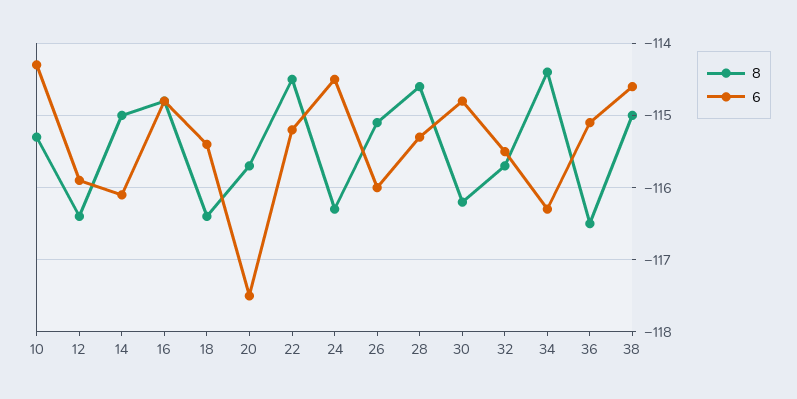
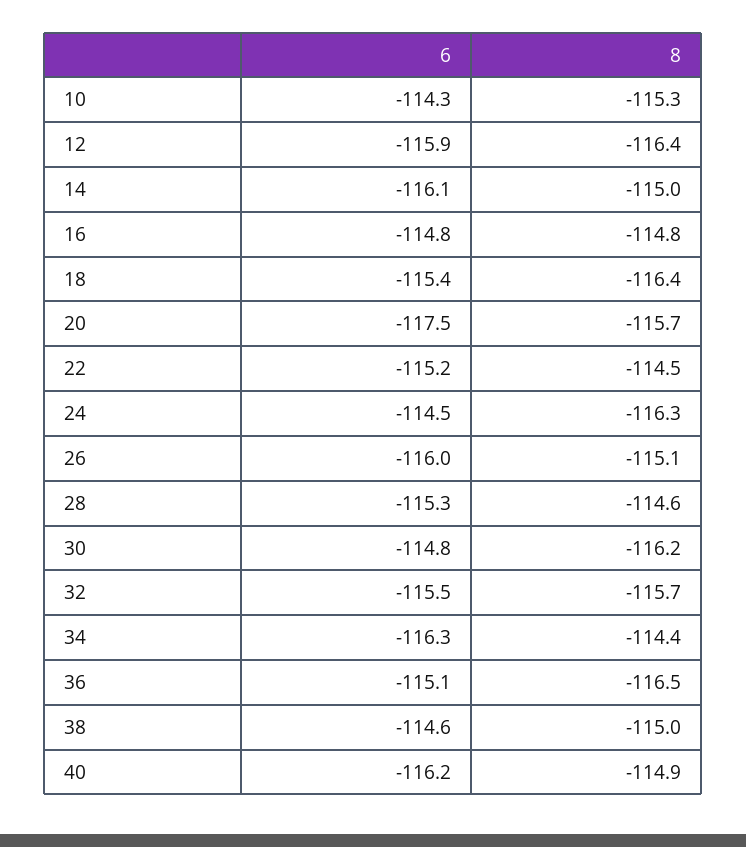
6, 40: none -> -116.2
8, 40: none -> -114.9

